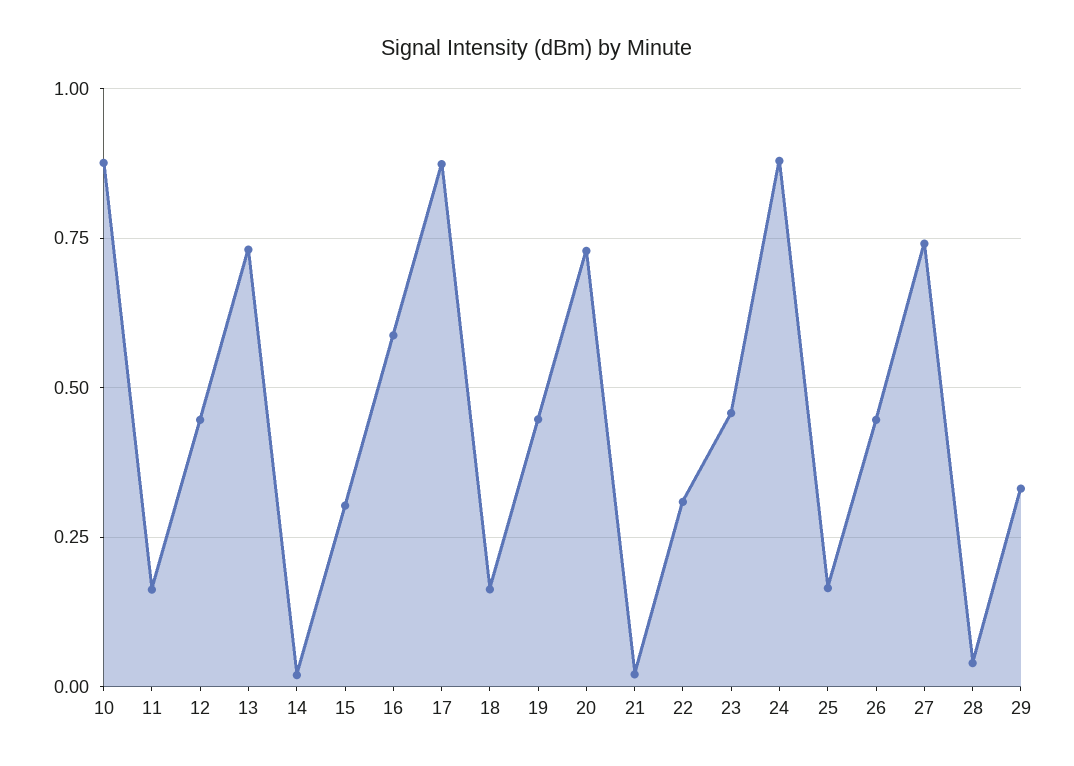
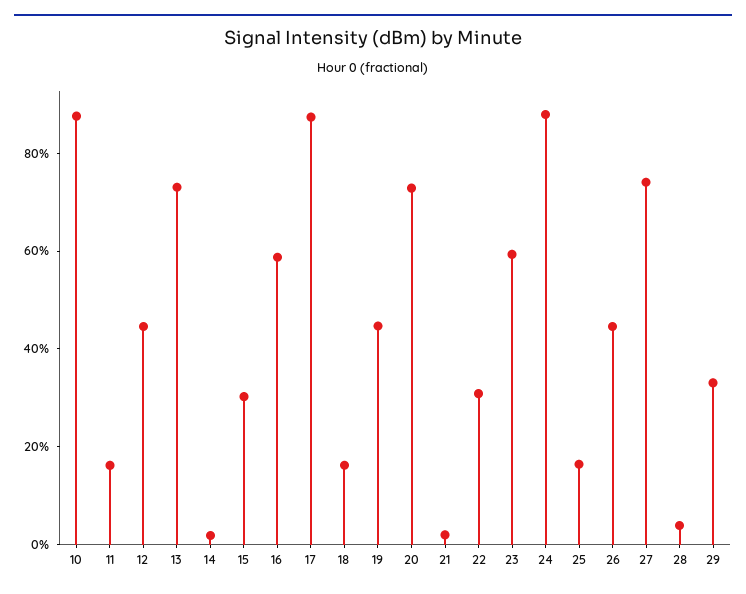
23: 0.45 -> 0.6

